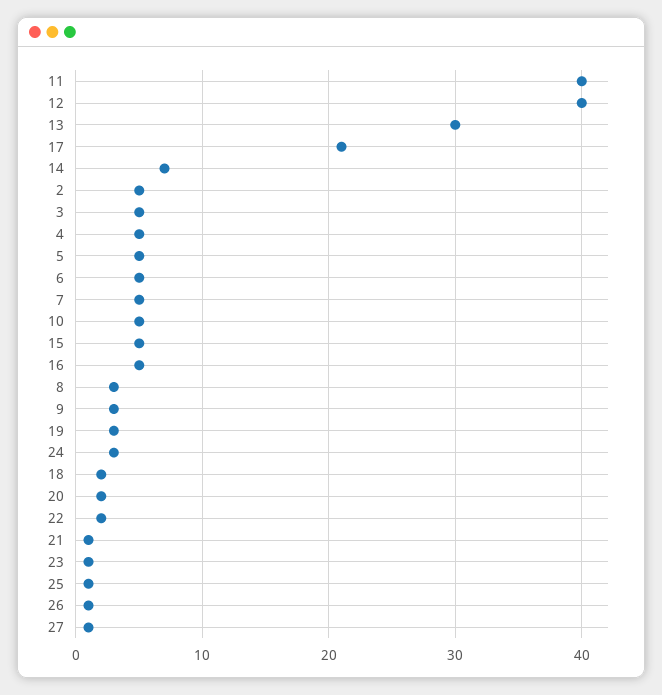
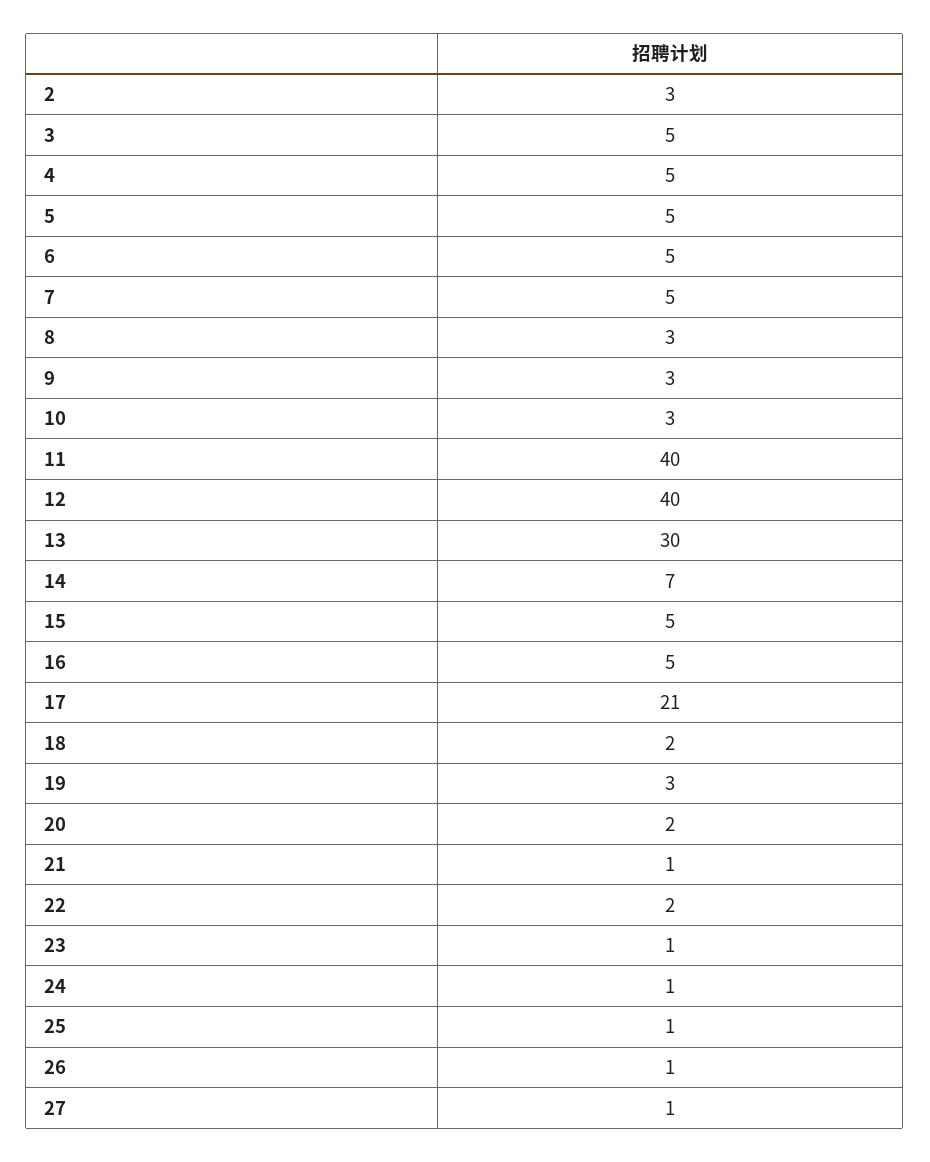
2: 5 -> 3
10: 5 -> 3
24: 3 -> 1

